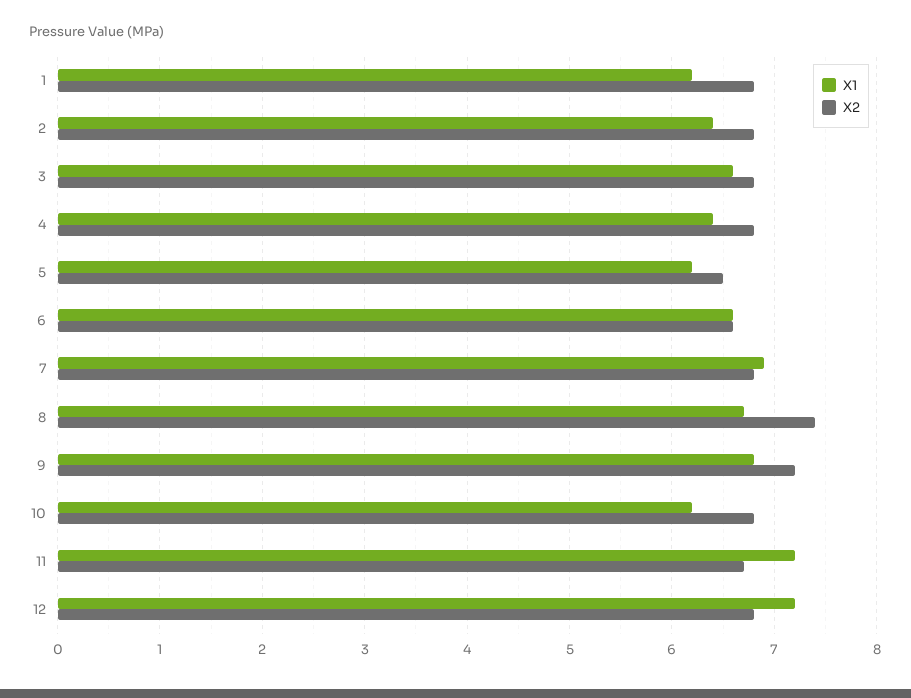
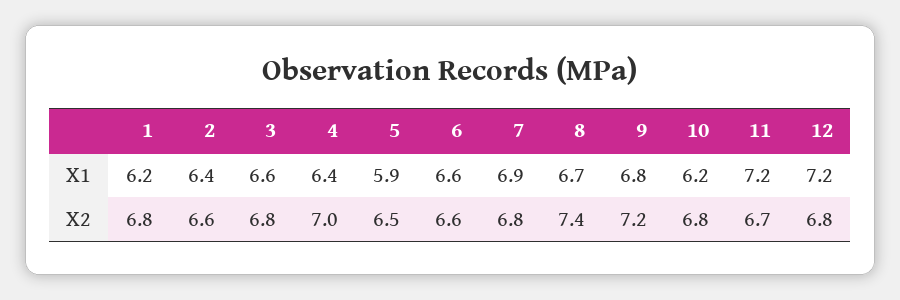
X2, 2: 6.8 -> 6.6
X2, 4: 6.8 -> 7
X1, 5: 6.2 -> 5.9

